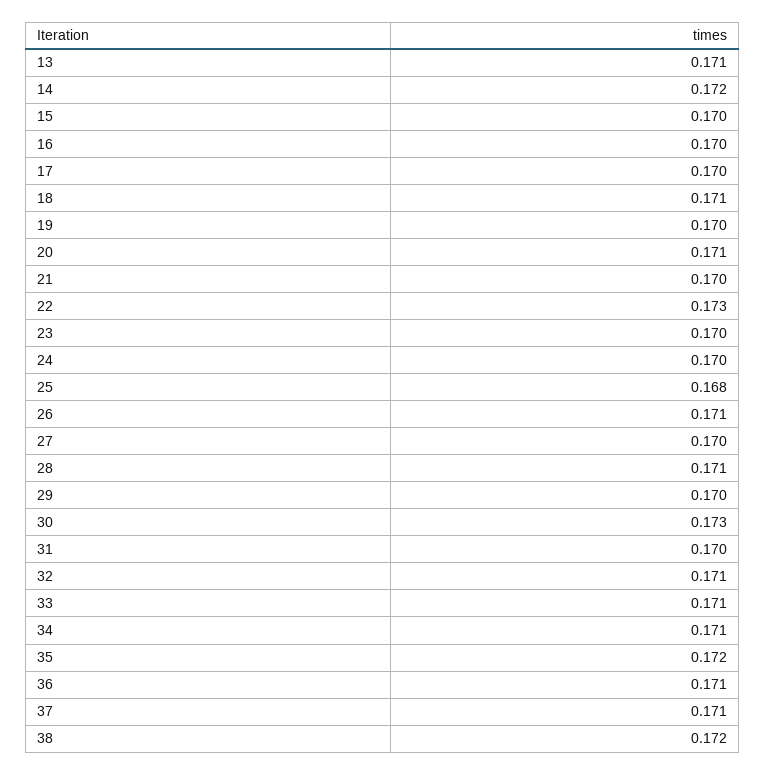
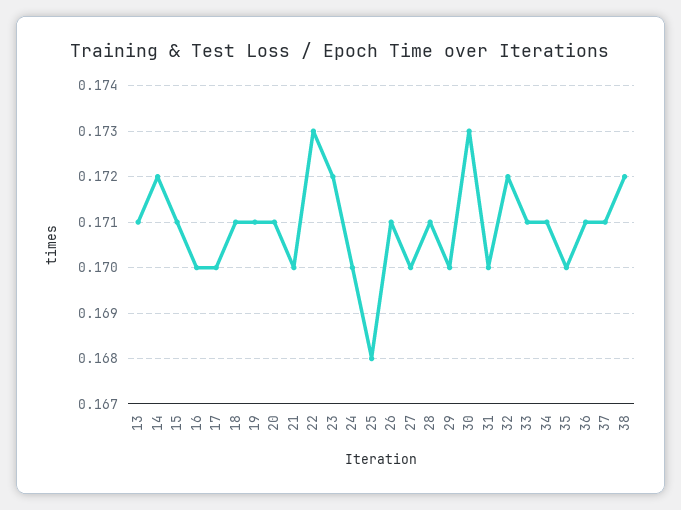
15: 0.17 -> 0.171
19: 0.17 -> 0.171
23: 0.17 -> 0.172
32: 0.171 -> 0.172
35: 0.172 -> 0.17

